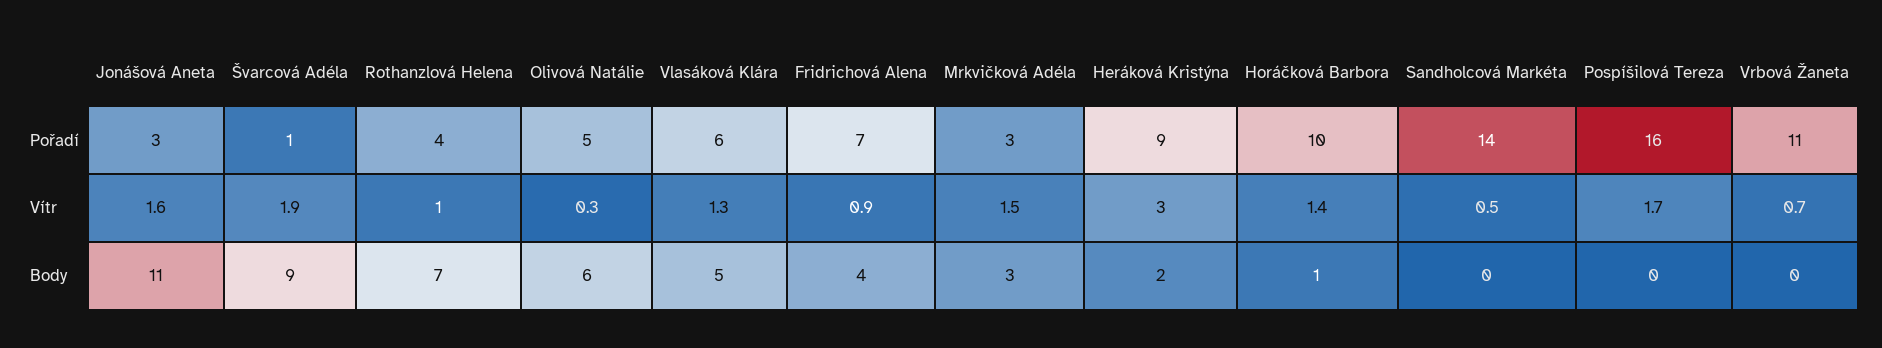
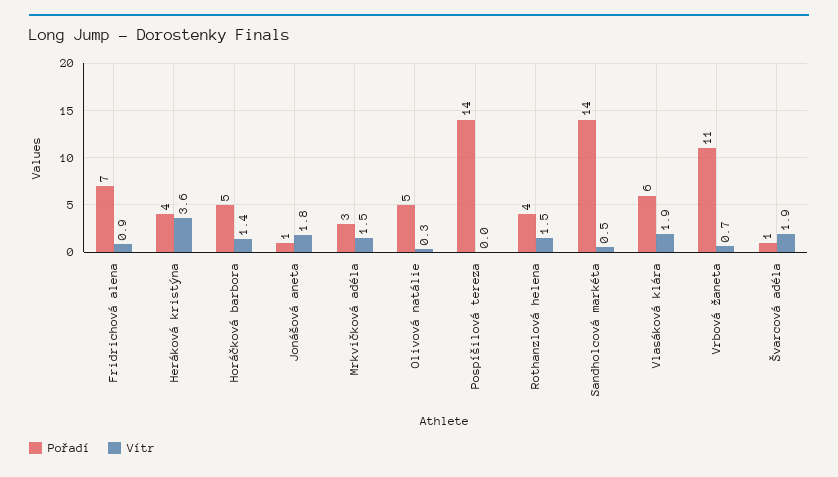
Pořadí, Jonášová Aneta: 3 -> 1
Pořadí, Heráková Kristýna: 9 -> 4
Pořadí, Horáčková Barbora: 10 -> 5
Pořadí, Pospíšilová Tereza: 16 -> 14
Vítr, Jonášová Aneta: 1.6 -> 1.8
Vítr, Rothanzlová Helena: 1 -> 1.5
Vítr, Vlasáková Klára: 1.3 -> 1.9
Vítr, Heráková Kristýna: 3 -> 3.6
Vítr, Pospíšilová Tereza: 1.7 -> 0
Body, Jonášová Aneta: 11 -> none
Body, Švarcová Adéla: 9 -> none
Body, Rothanzlová Helena: 7 -> none
Body, Olivová Natálie: 6 -> none
Body, Vlasáková Klára: 5 -> none
Body, Fridrichová Alena: 4 -> none
Body, Mrkvičková Adéla: 3 -> none
Body, Heráková Kristýna: 2 -> none
Body, Horáčková Barbora: 1 -> none
Body, Sandholcová Markéta: 0 -> none
Body, Pospíšilová Tereza: 0 -> none
Body, Vrbová Žaneta: 0 -> none

